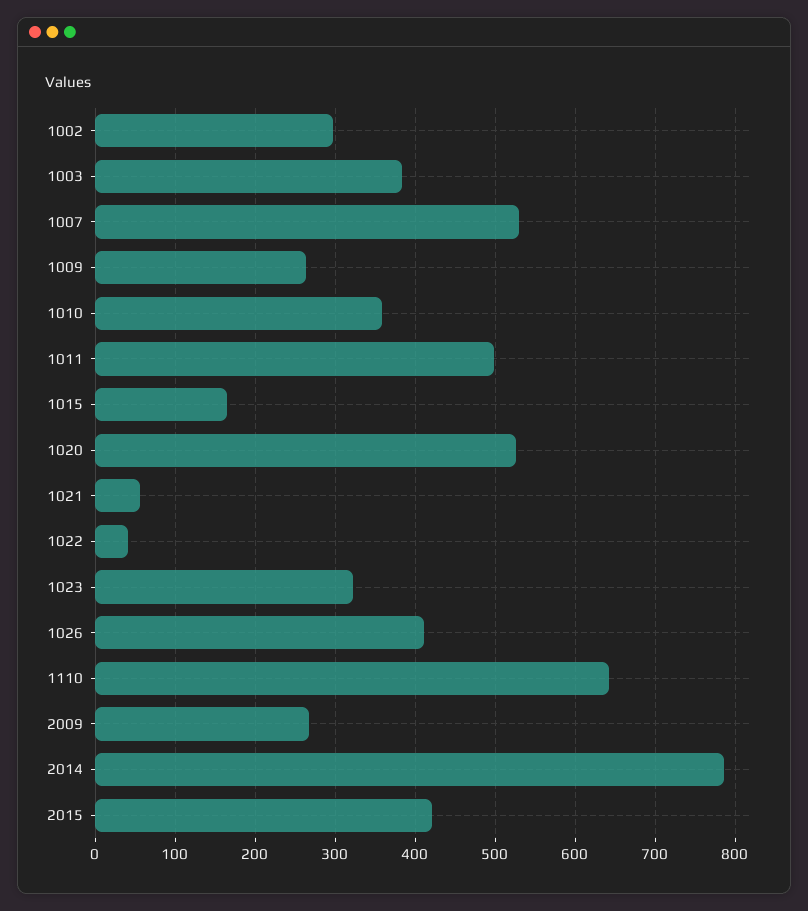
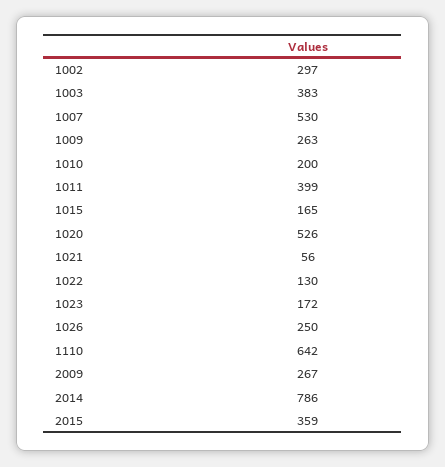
1010: 360 -> 200
1011: 500 -> 399
1022: 40 -> 130
1023: 320 -> 172
1026: 410 -> 250
2015: 420 -> 359

